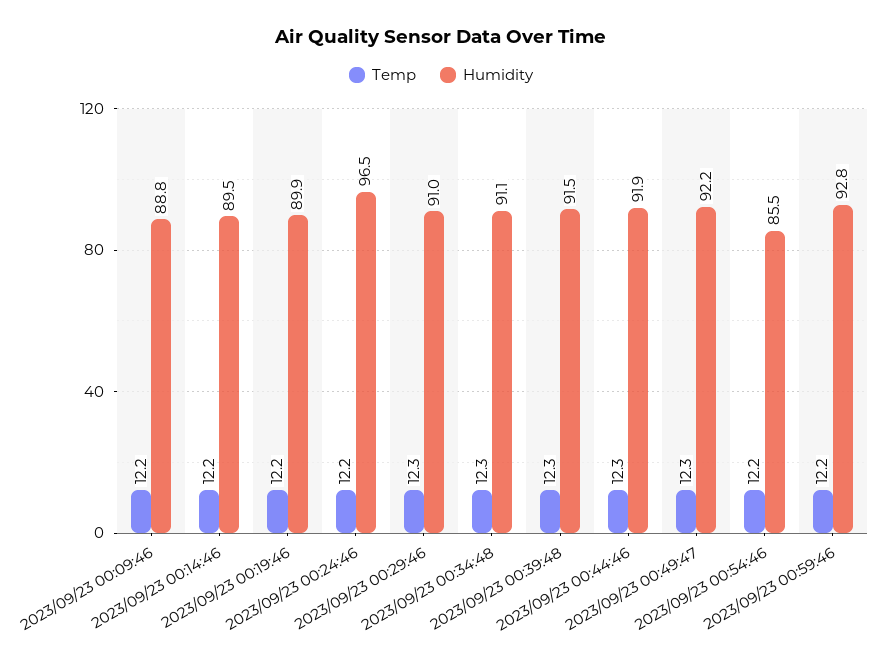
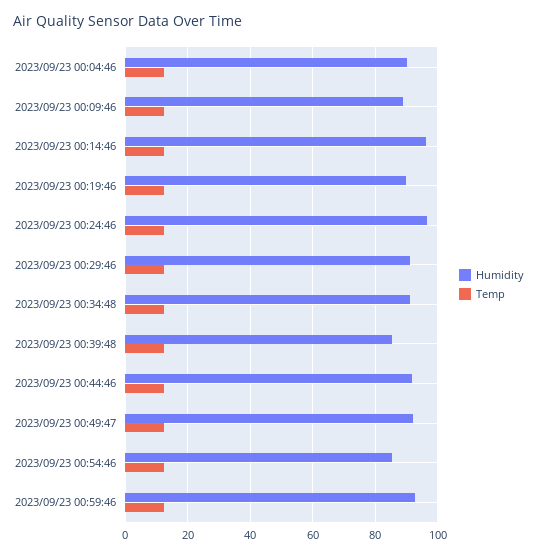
Humidity, 2023/09/23 00:14:46: 89.5 -> 96
Humidity, 2023/09/23 00:39:48: 91.5 -> 86
Humidity, 2023/09/23 00:04:46: none -> 90
Temp, 2023/09/23 00:04:46: none -> 12

